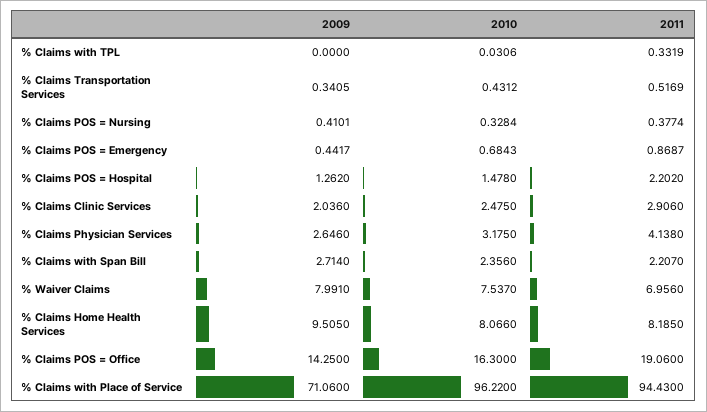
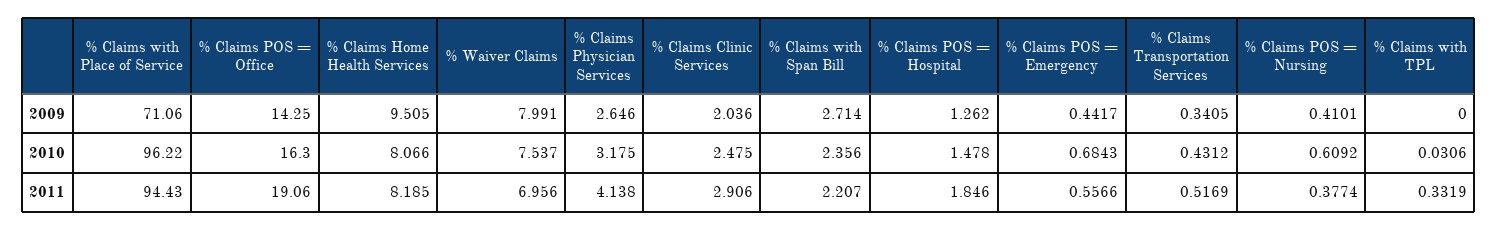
2010, % Claims POS = Nursing: 0.3284 -> 0.6092
2011, % Claims POS = Emergency: 0.8687 -> 0.5566
2011, % Claims POS = Hospital: 2.202 -> 1.846

